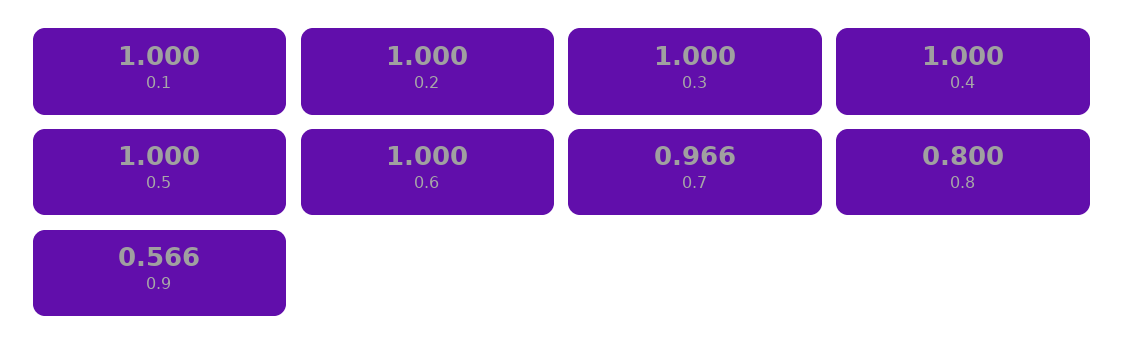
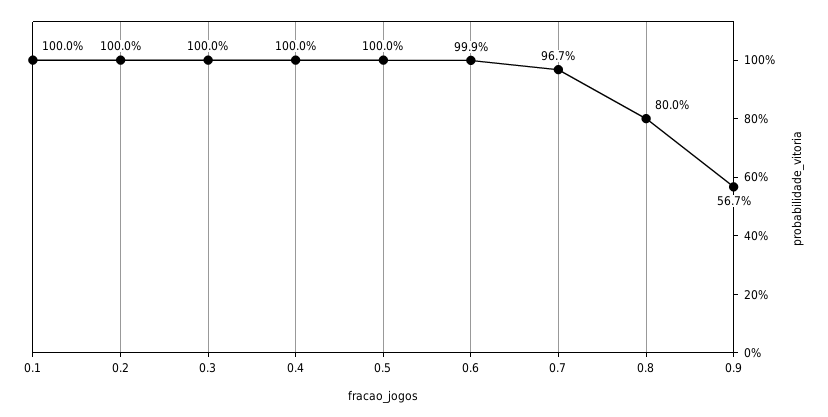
0.6: 1 -> 0.999
0.7: 0.966 -> 0.967
0.9: 0.566 -> 0.567

